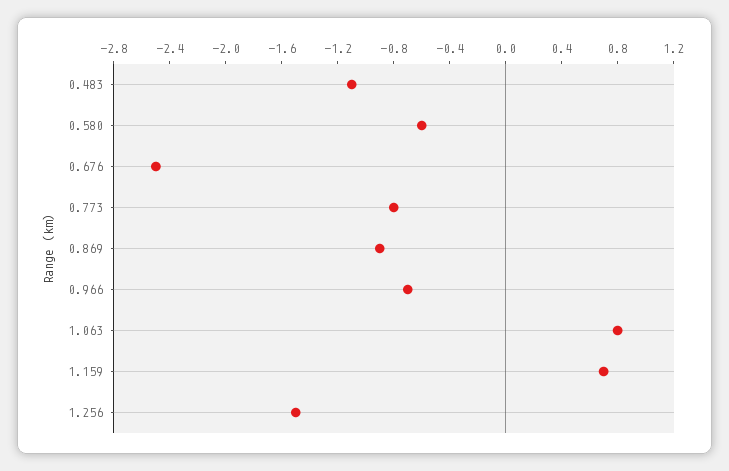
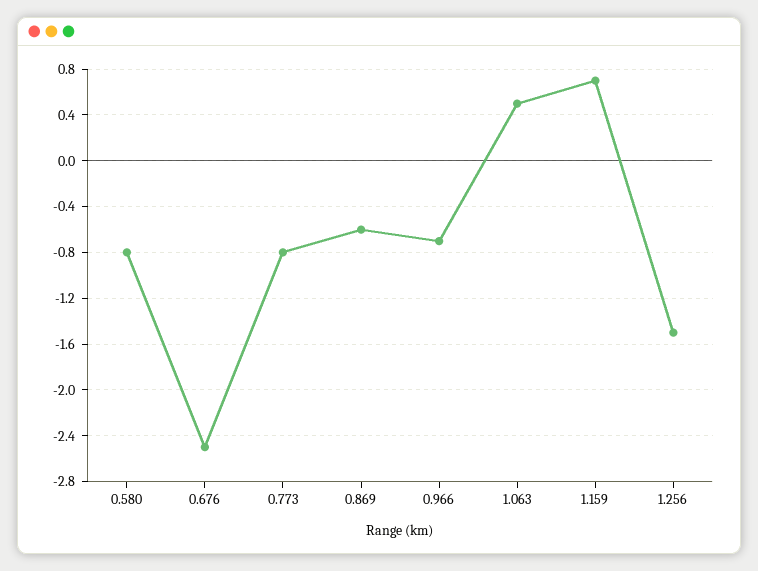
0.483: -1.1 -> none
0.580: -0.6 -> -0.8
0.869: -0.9 -> -0.6
1.063: 0.8 -> 0.5

